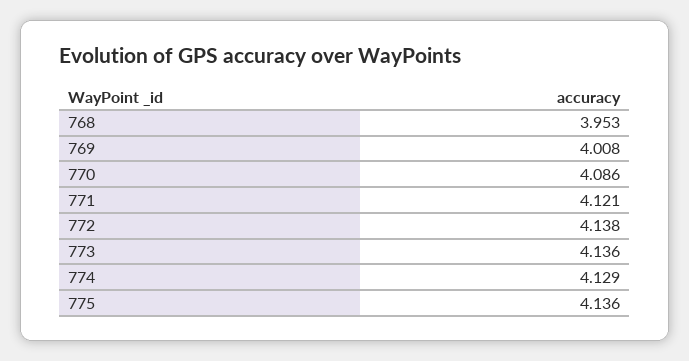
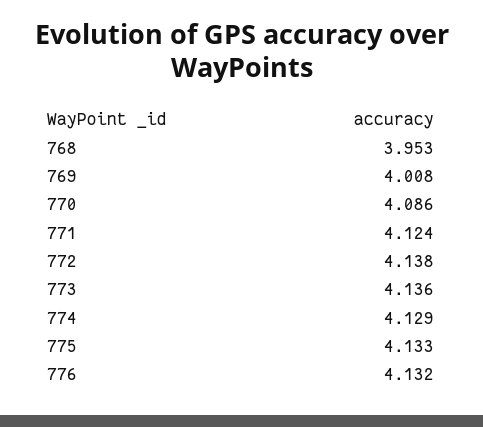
771: 4.121 -> 4.124
775: 4.136 -> 4.133
776: none -> 4.132

